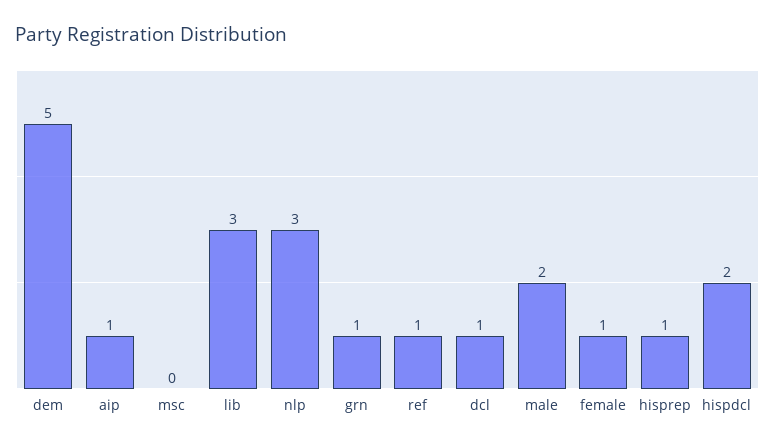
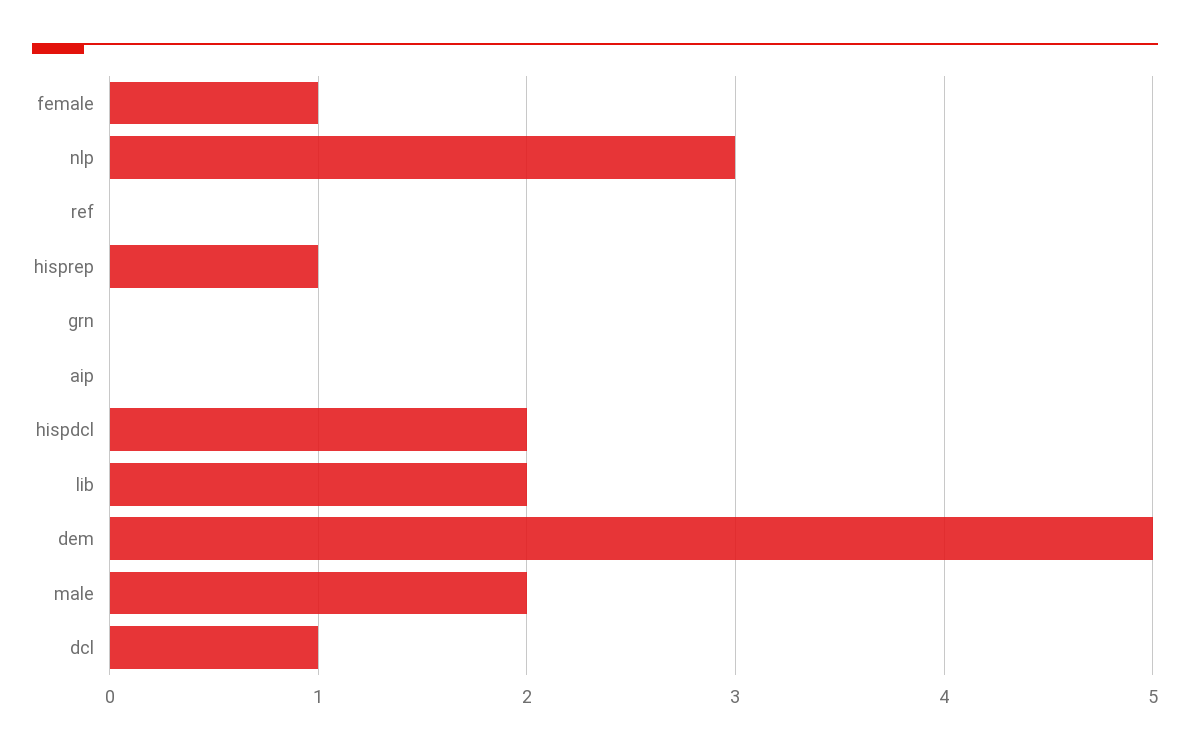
aip: 1 -> 0
msc: 0 -> none
lib: 3 -> 2
grn: 1 -> 0
ref: 1 -> 0

